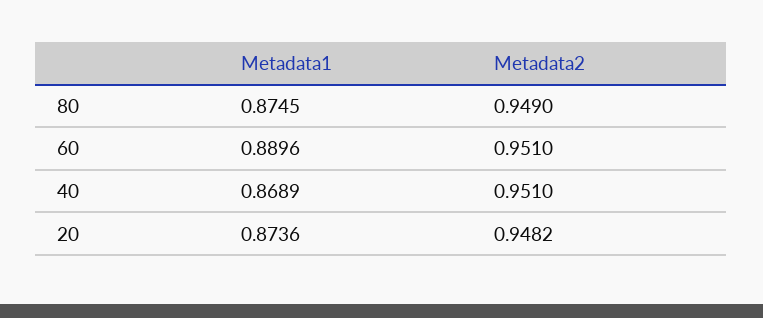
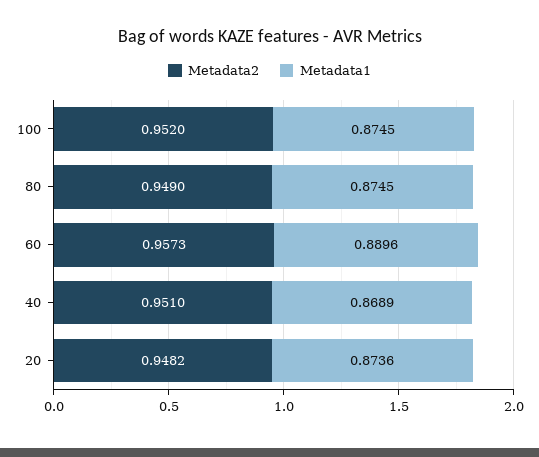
Metadata2, 60: 0.951 -> 0.9573
Metadata2, 100: none -> 0.952
Metadata1, 100: none -> 0.8745

